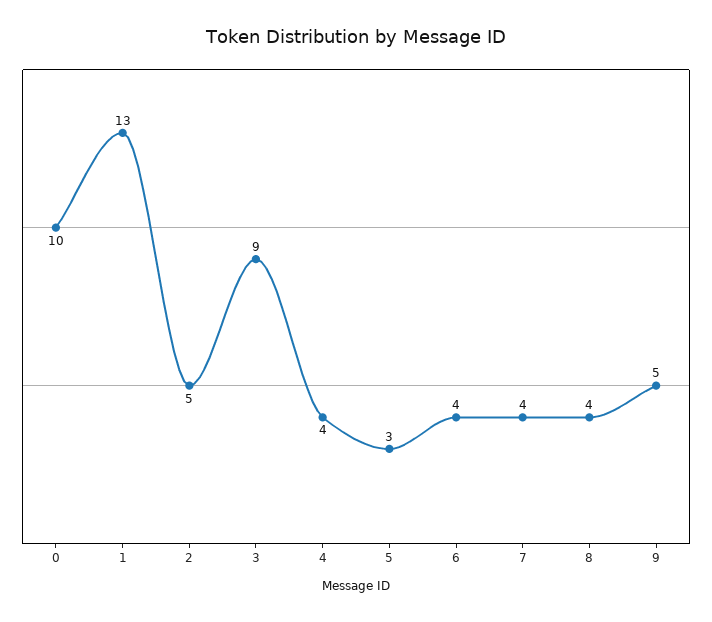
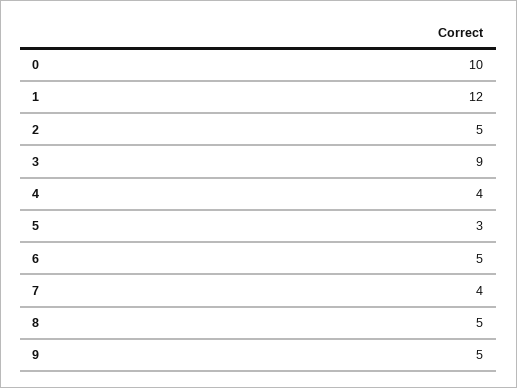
1: 13 -> 12
6: 4 -> 5
8: 4 -> 5

